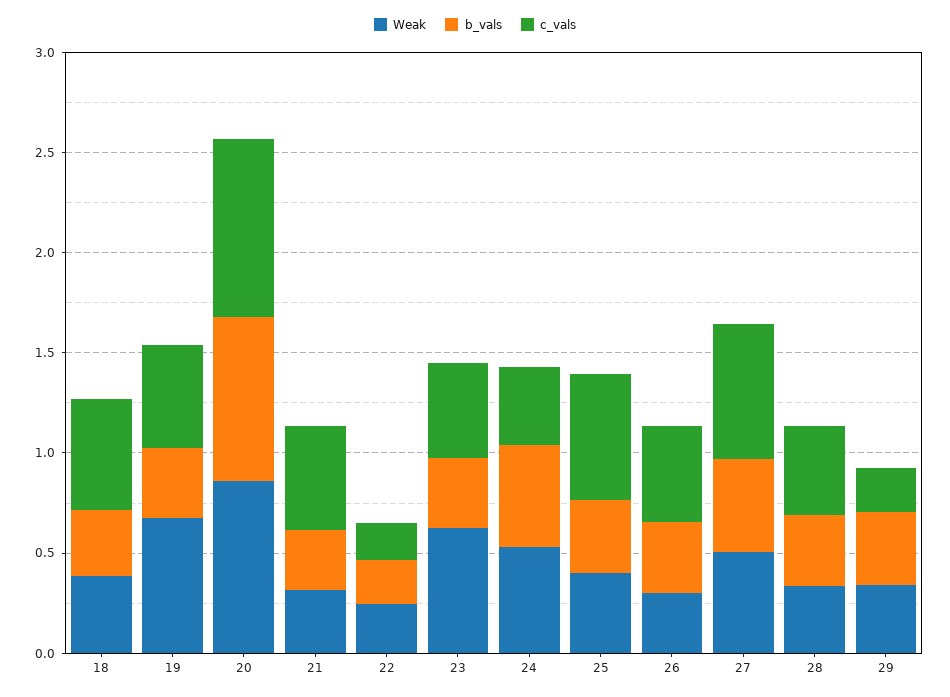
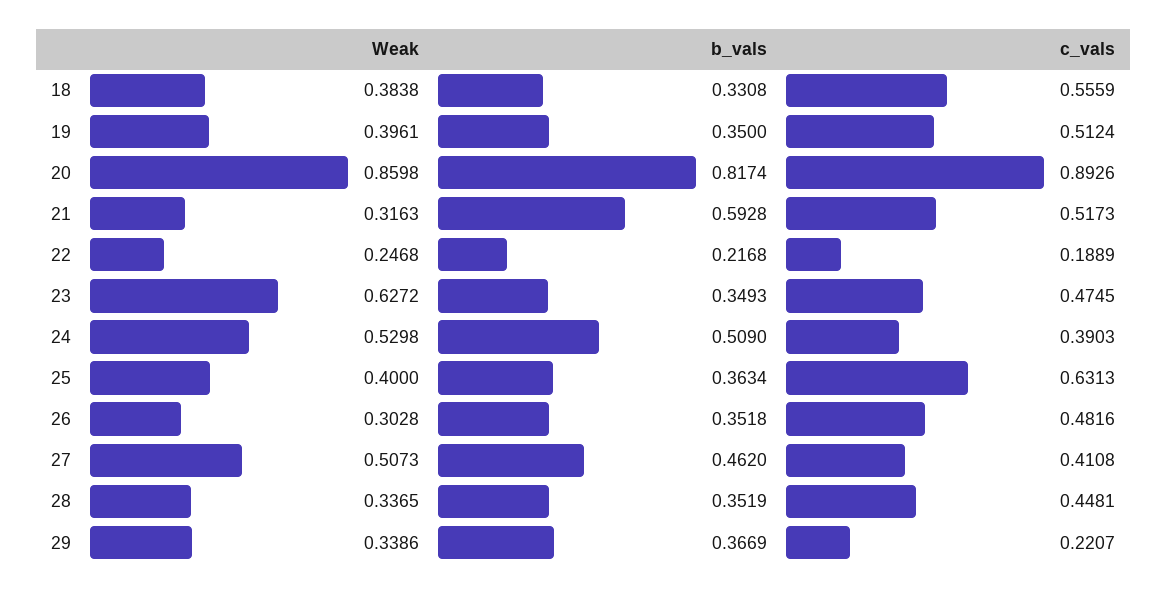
Weak, 19: 0.7 -> 0.3961
b_vals, 21: 0.3 -> 0.5928
c_vals, 27: 0.7 -> 0.4108

